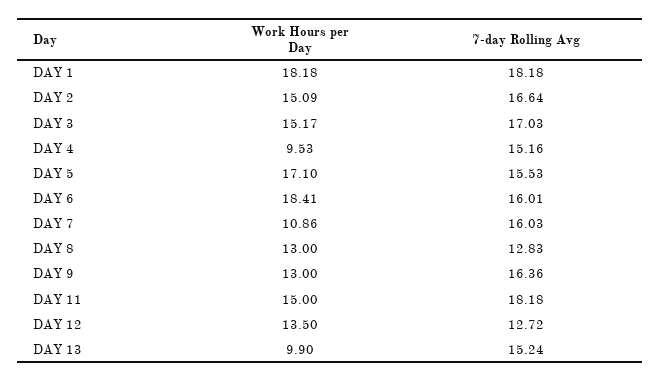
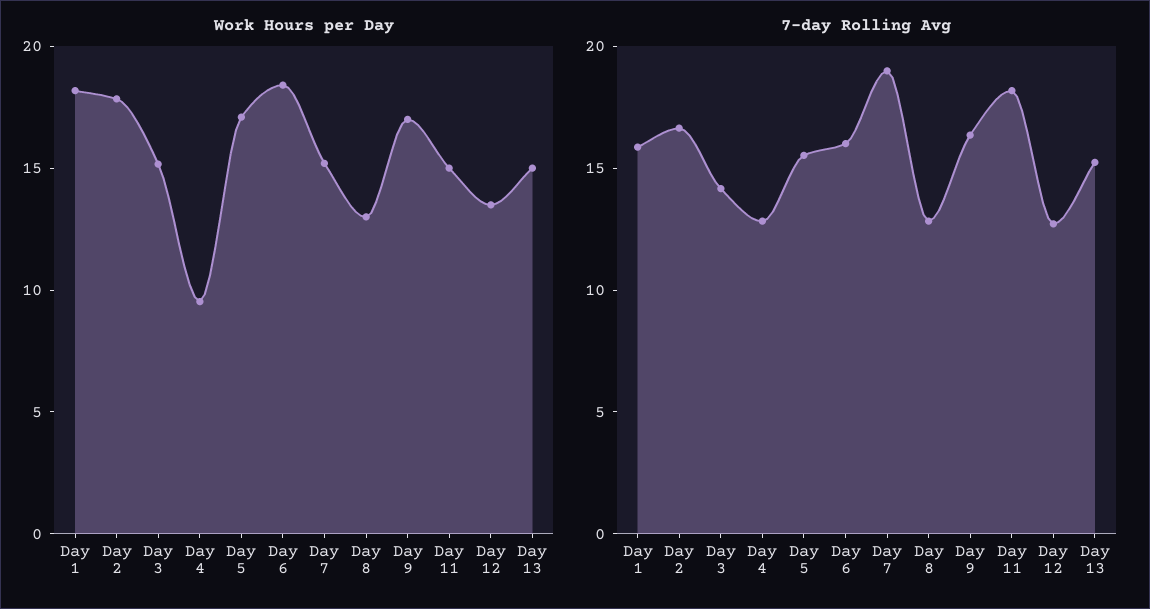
7-day Rolling Avg, DAY 1: 18.18 -> 16
Work Hours per Day, DAY 2: 15.09 -> 18
7-day Rolling Avg, DAY 3: 17.03 -> 14
7-day Rolling Avg, DAY 4: 15.16 -> 13
Work Hours per Day, DAY 7: 10.86 -> 15
7-day Rolling Avg, DAY 7: 16.03 -> 19
Work Hours per Day, DAY 9: 13 -> 17
Work Hours per Day, DAY 13: 9.9 -> 15

